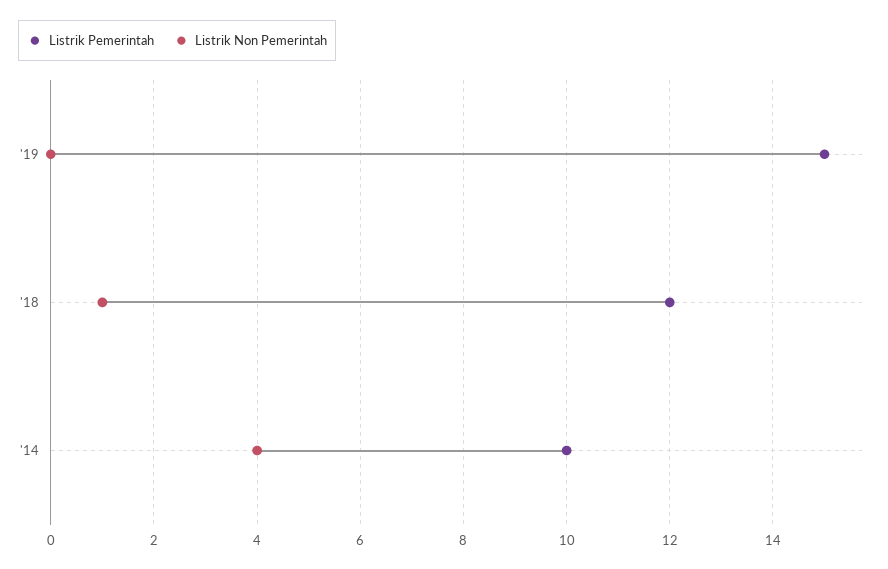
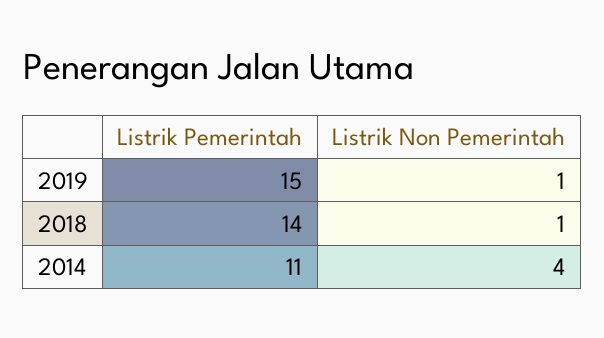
Listrik Non Pemerintah, '19: 0 -> 1
Listrik Pemerintah, '18: 12 -> 14
Listrik Pemerintah, '14: 10 -> 11

